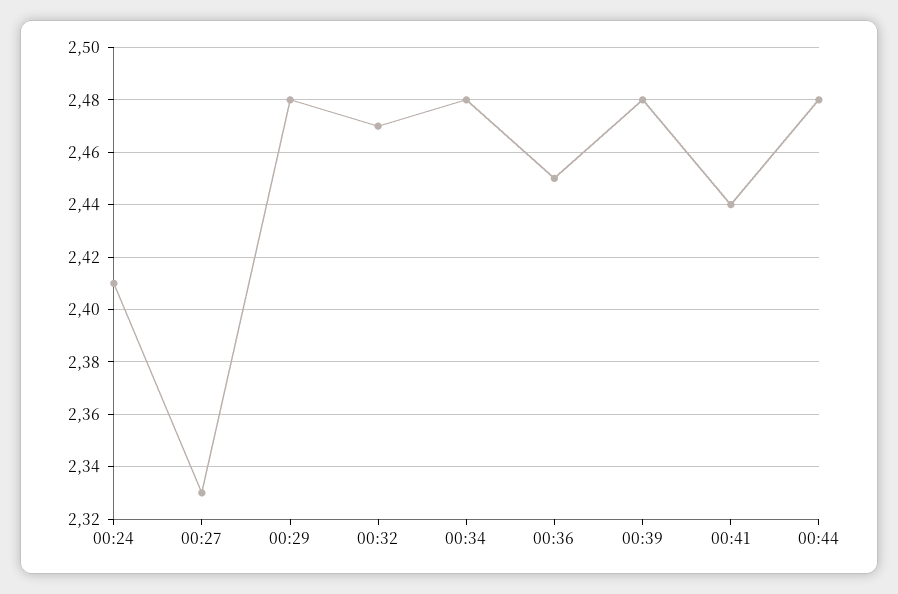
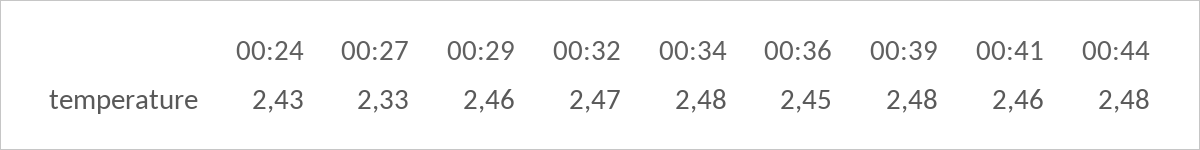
00:24: 2.41 -> 2.43
00:29: 2.48 -> 2.46
00:41: 2.44 -> 2.46

